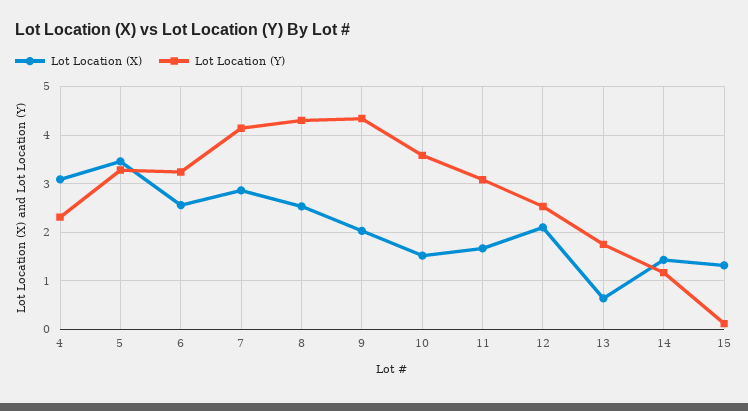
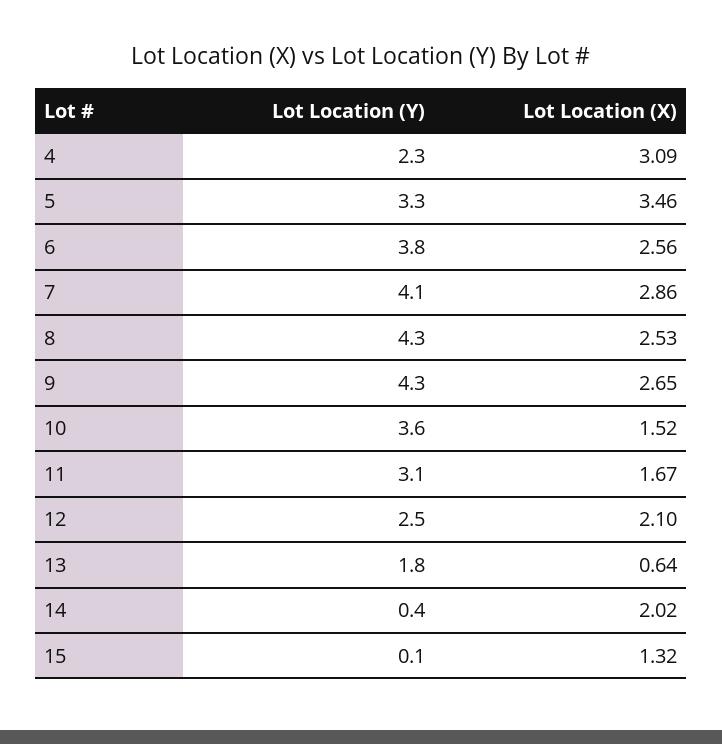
Lot Location (Y), 6: 3.2 -> 3.8
Lot Location (X), 9: 2 -> 2.65
Lot Location (X), 14: 1.4 -> 2.02
Lot Location (Y), 14: 1.2 -> 0.4

